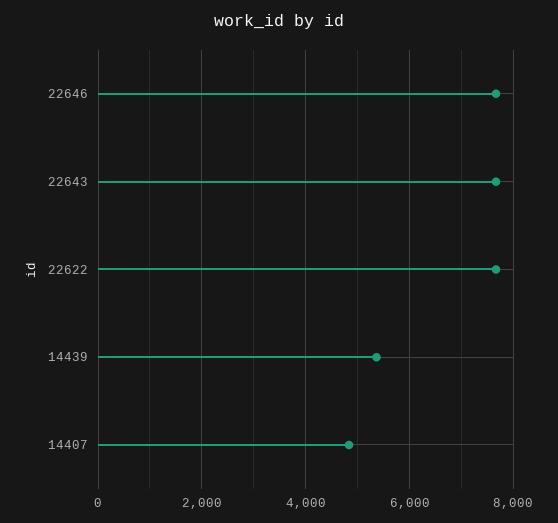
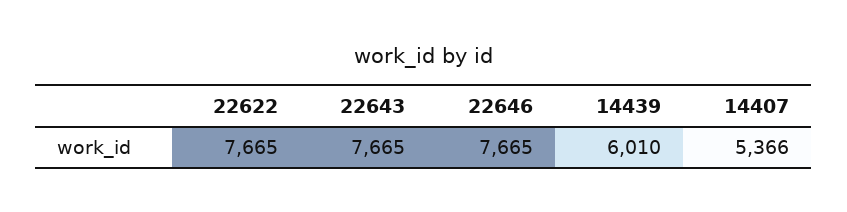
14439: 5400 -> 6010
14407: 4800 -> 5366

